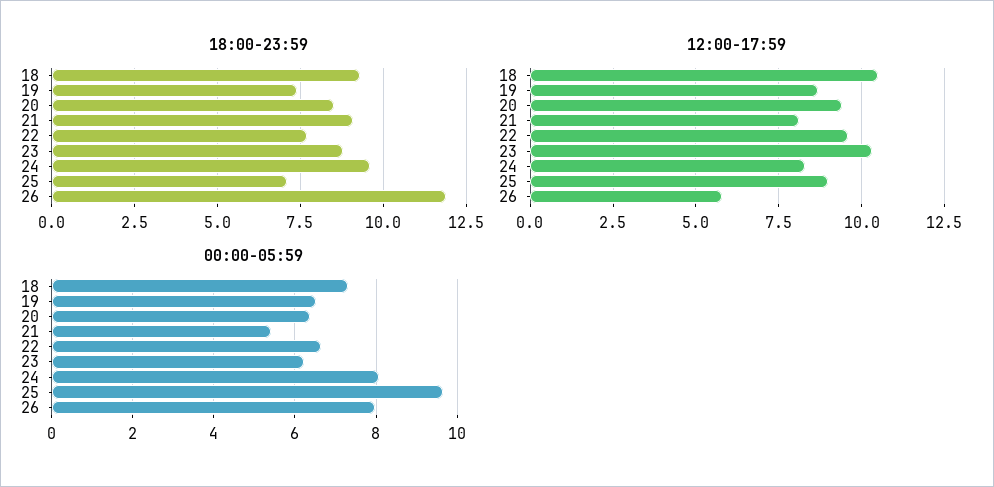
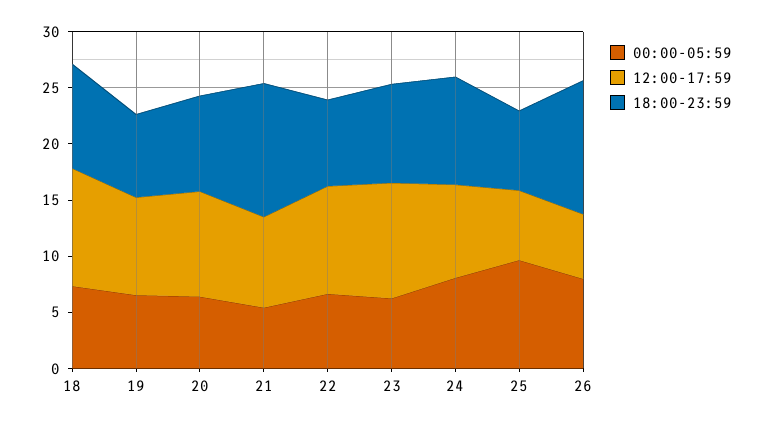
18:00-23:59, 21: 9 -> 12
12:00-17:59, 25: 9 -> 6

